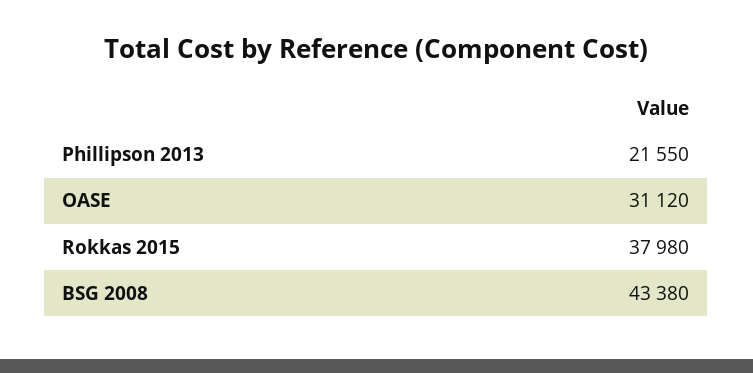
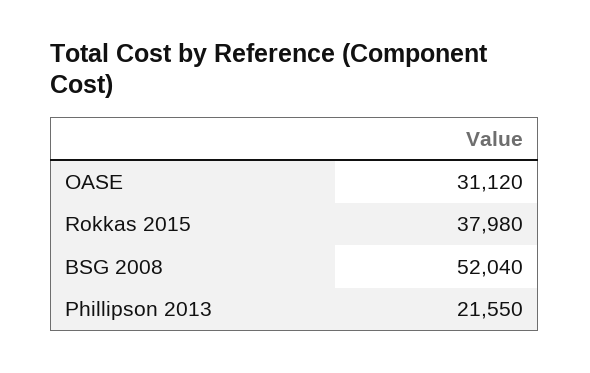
BSG 2008: 43380 -> 52040

